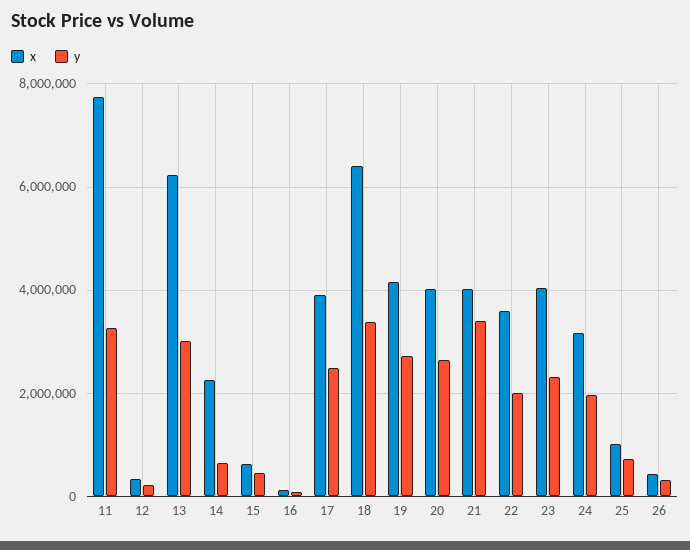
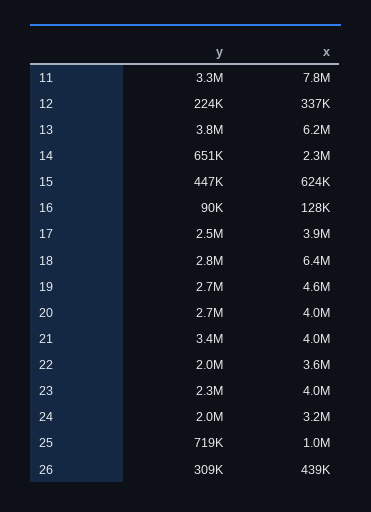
y, 13: 3000000 -> 3800000
y, 18: 3400000 -> 2800000
x, 19: 4200000 -> 4600000

